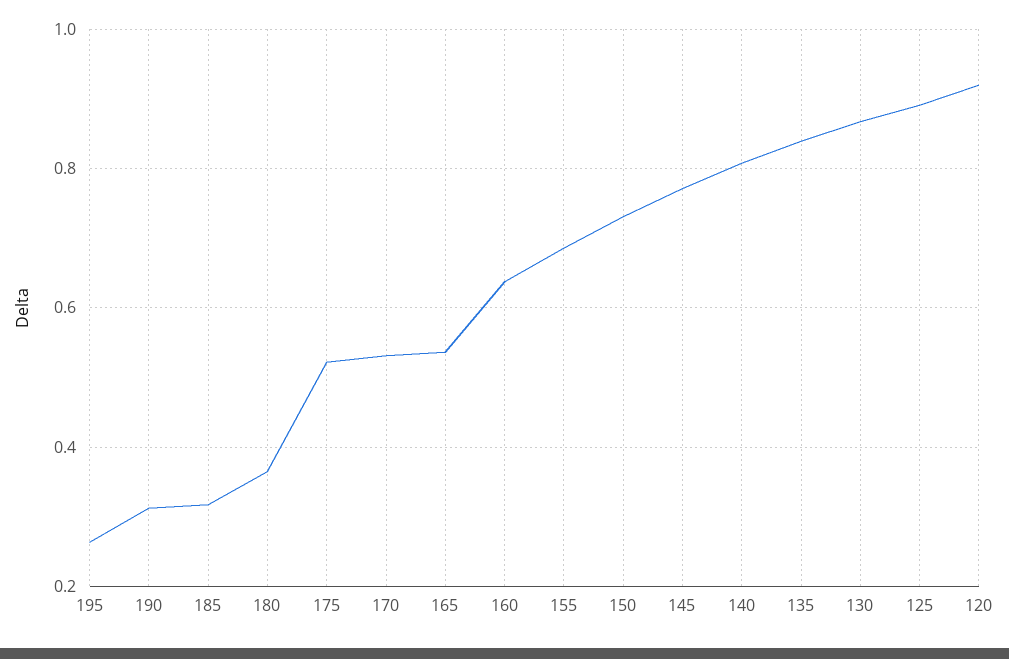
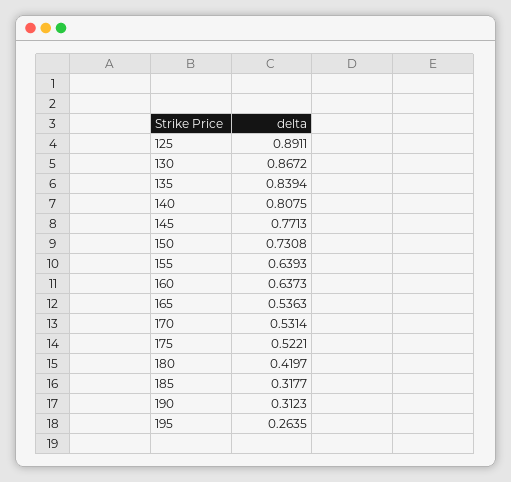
180: 0.36 -> 0.4197
155: 0.68 -> 0.6393
120: 0.92 -> none

